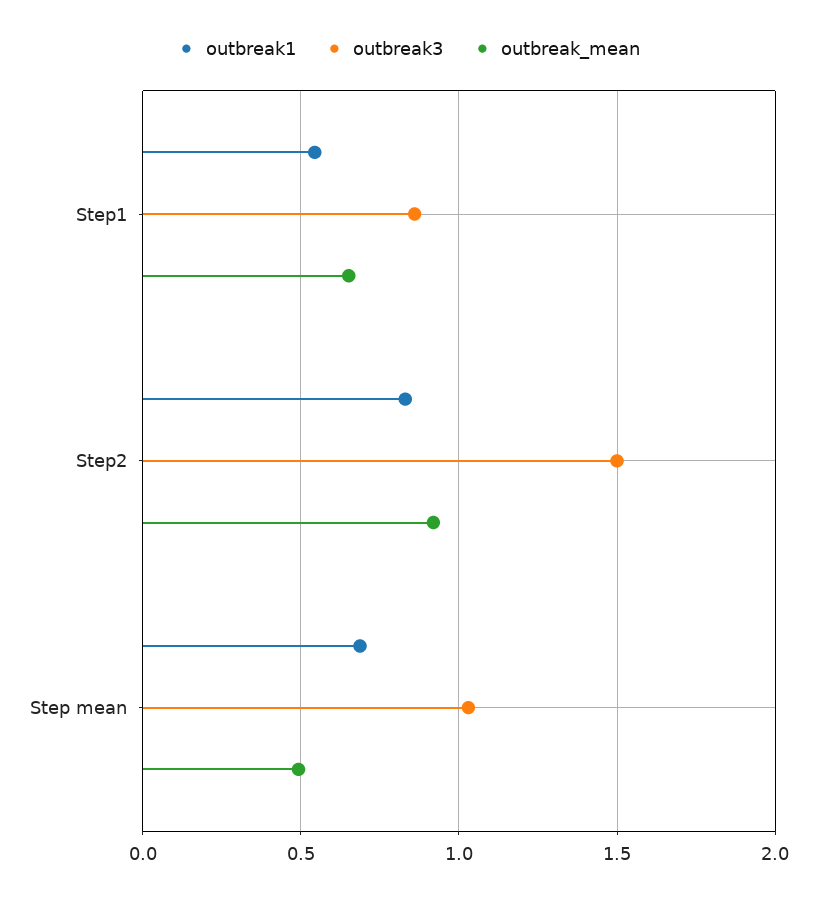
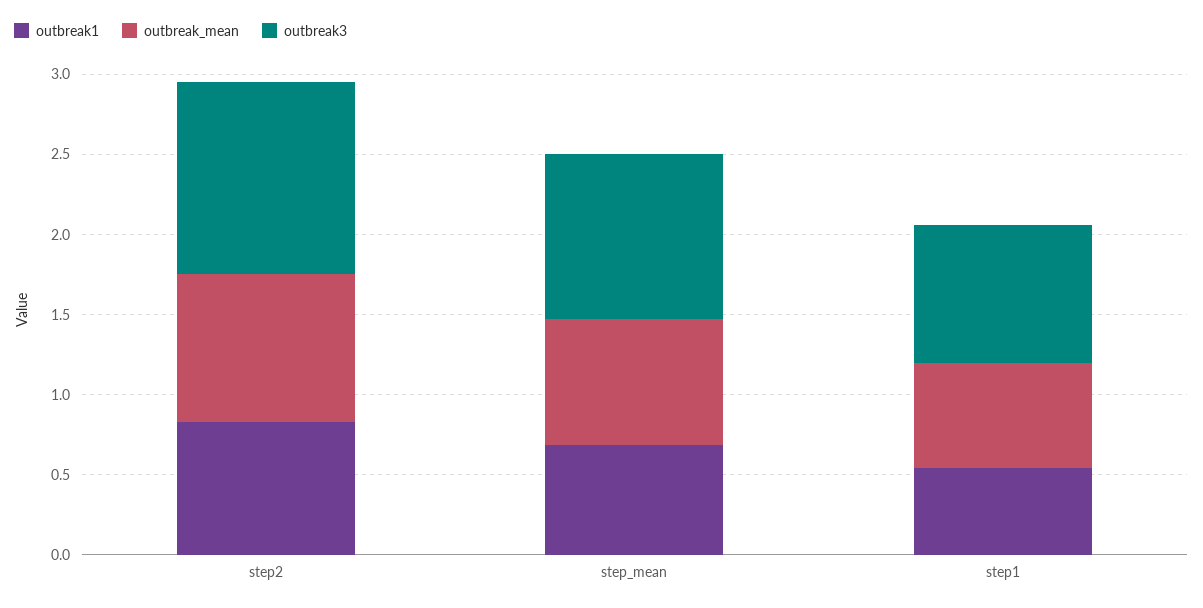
outbreak3, Step2: 1.5 -> 1.2
outbreak_mean, Step mean: 0.5 -> 0.8

